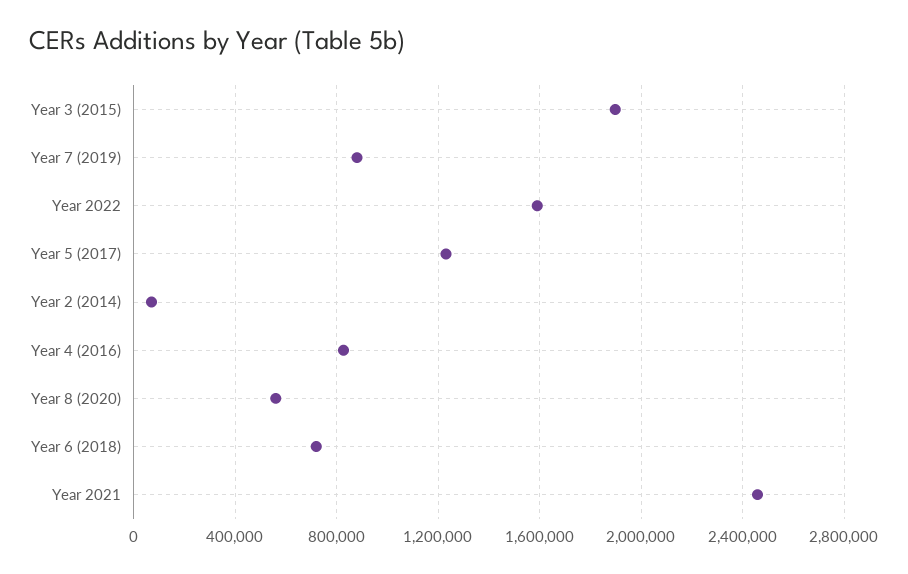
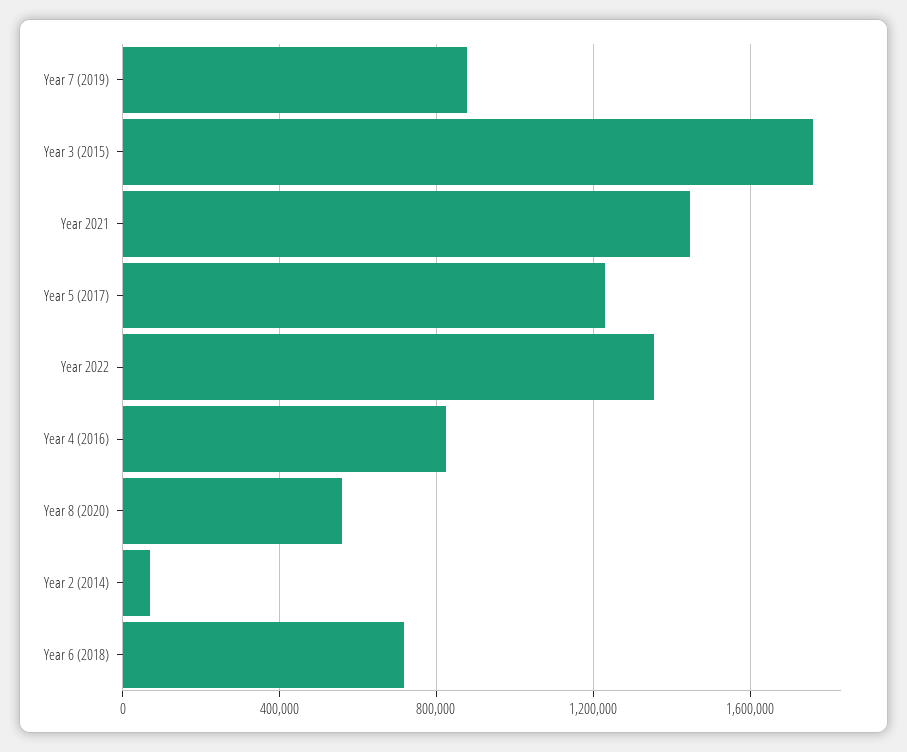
Year 3 (2015): 1900000 -> 1750000
Year 2022: 1600000 -> 1350000
Year 2021: 2450000 -> 1450000

